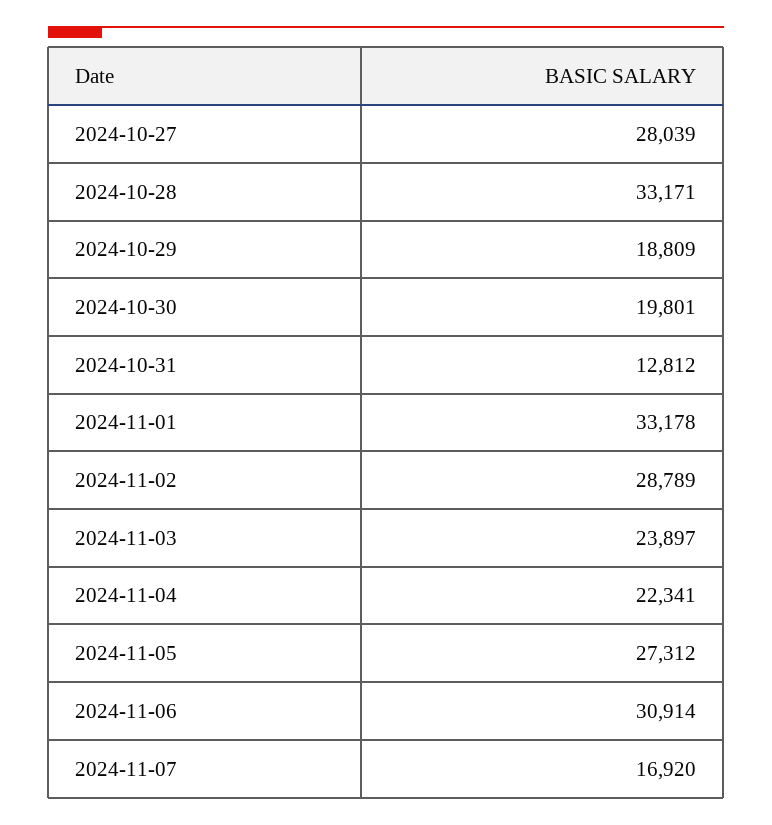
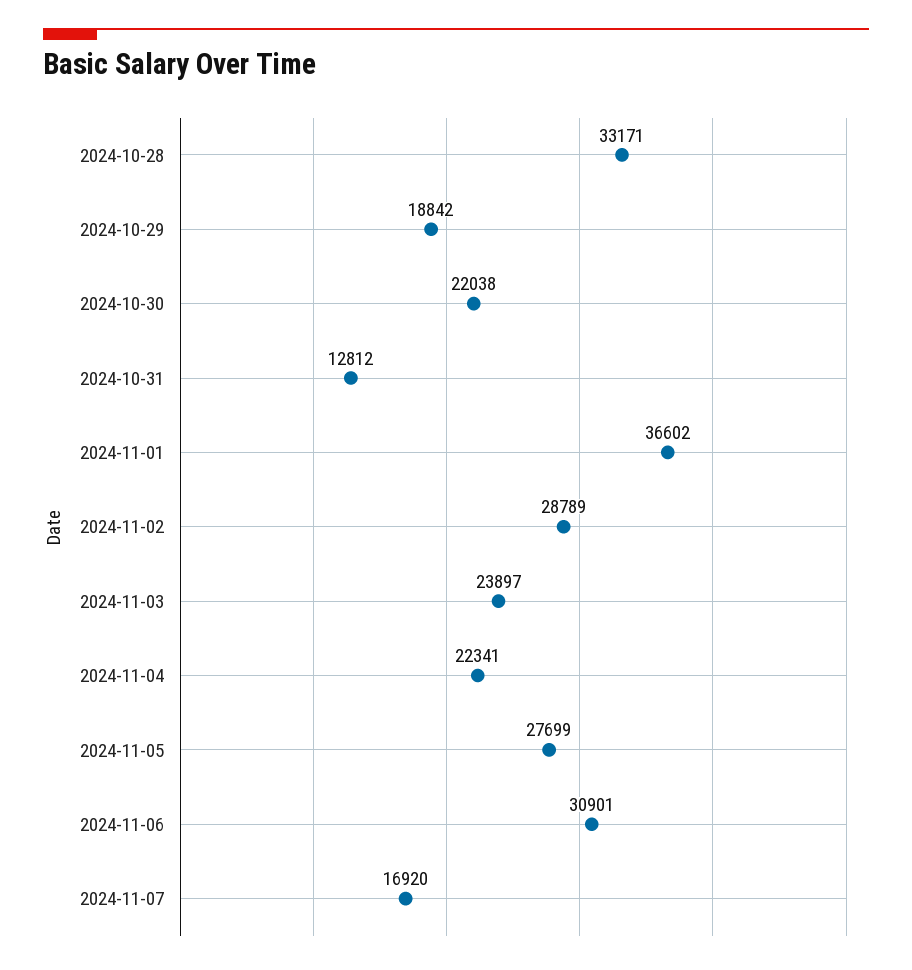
2024-10-27: 28039 -> none
2024-10-29: 18809 -> 18842
2024-10-30: 19801 -> 22038
2024-11-01: 33178 -> 36602
2024-11-05: 27312 -> 27699
2024-11-06: 30914 -> 30901

